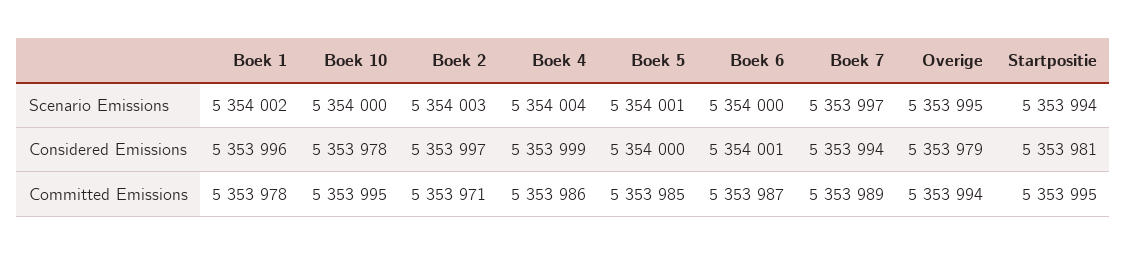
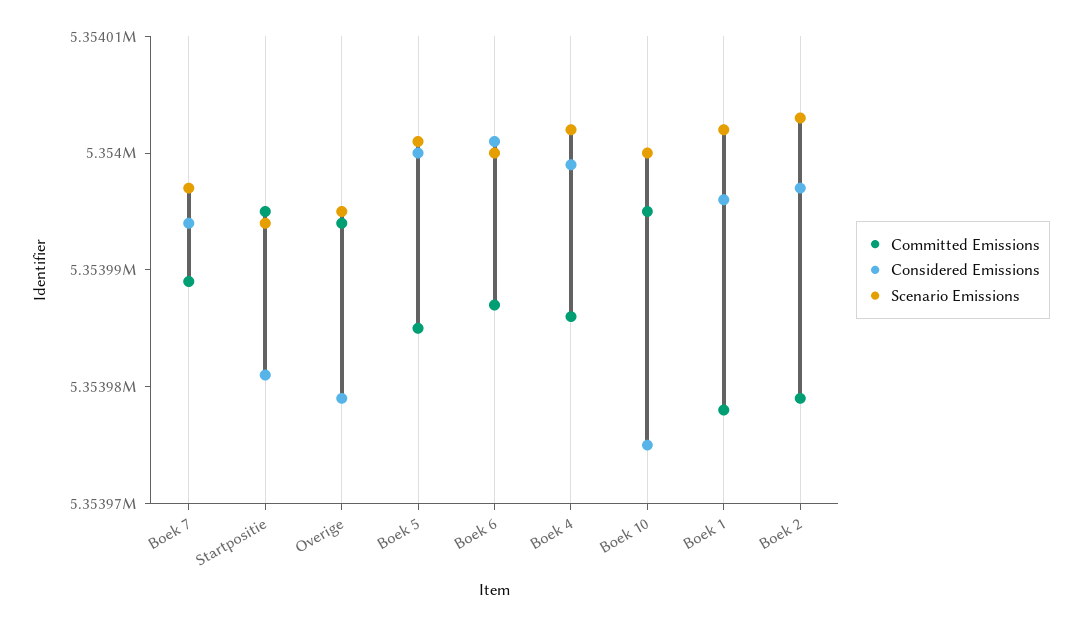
Scenario Emissions, Boek 4: 5354004 -> 5354002
Considered Emissions, Boek 10: 5353978 -> 5353975
Committed Emissions, Boek 2: 5353971 -> 5353979

